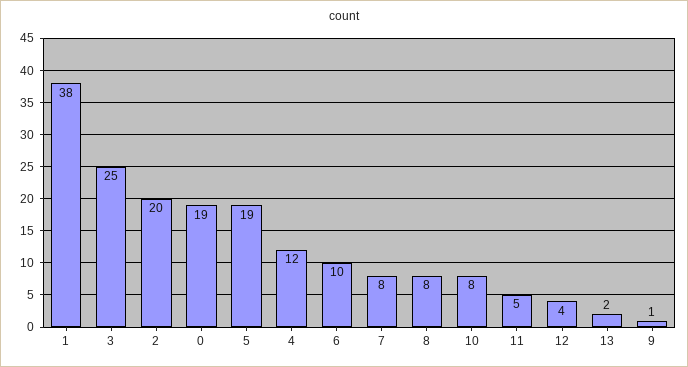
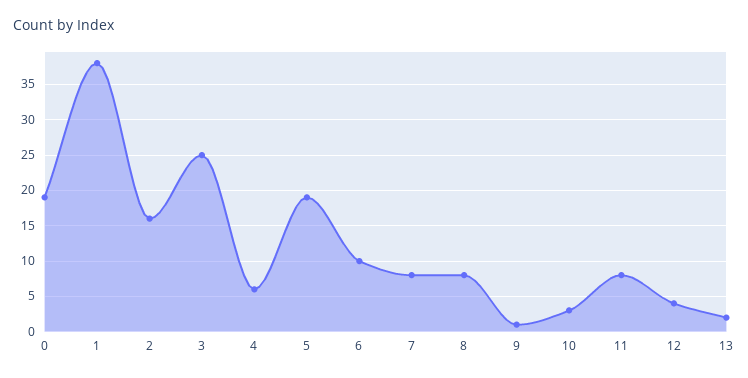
2: 20 -> 16
4: 12 -> 6
10: 8 -> 3
11: 5 -> 8

